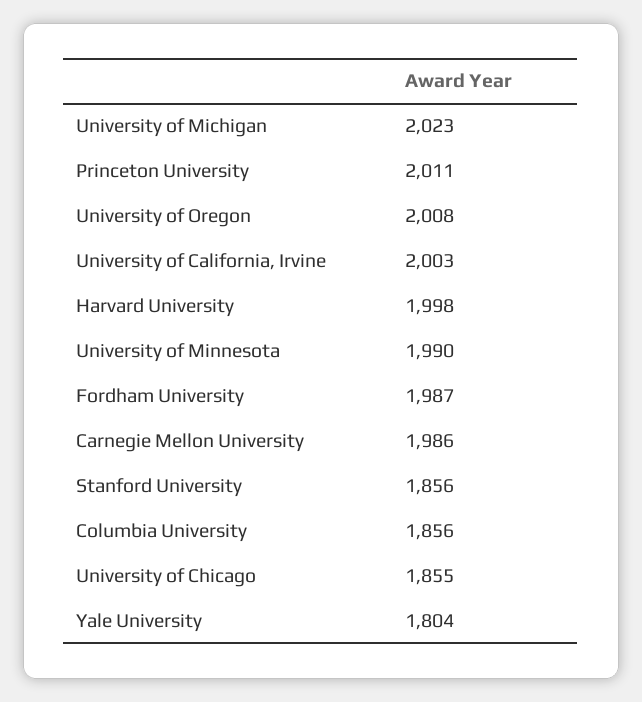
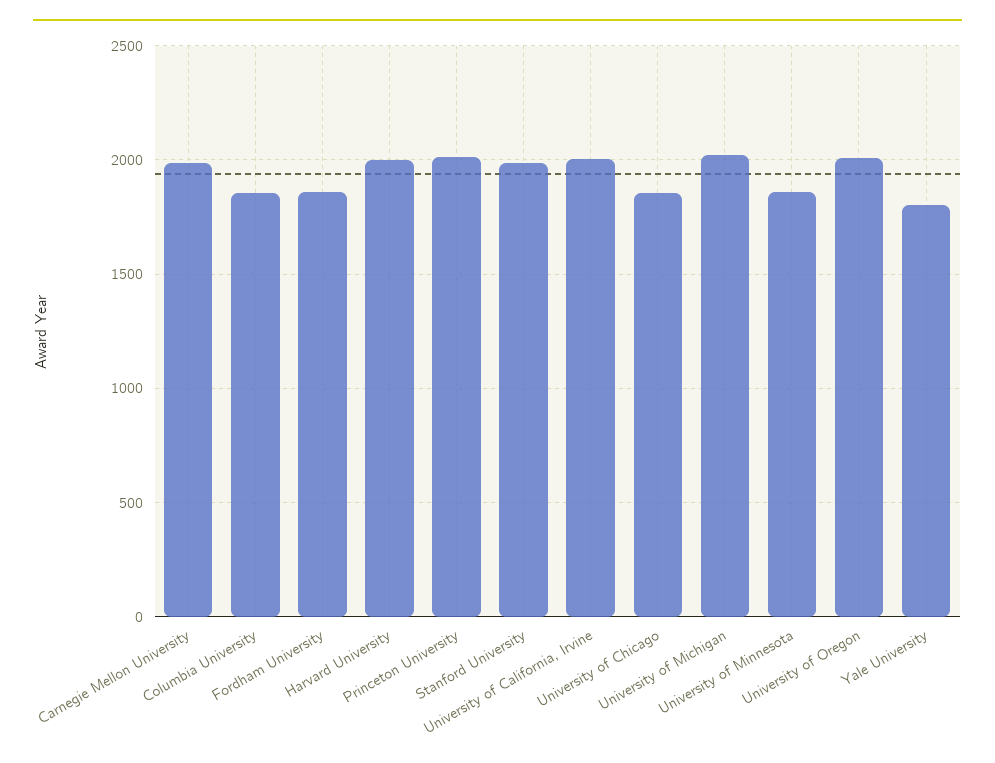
University of Minnesota: 1990 -> 1850
Fordham University: 1987 -> 1850
Stanford University: 1856 -> 2000

